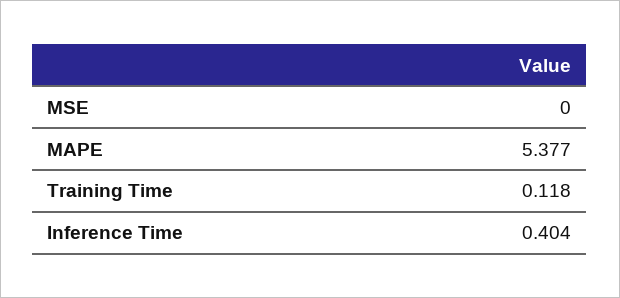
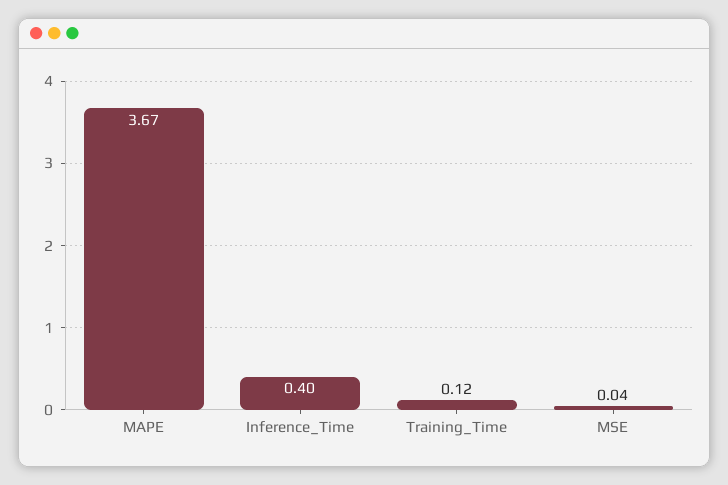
MSE: 0 -> 0.04
MAPE: 5.377 -> 3.67

